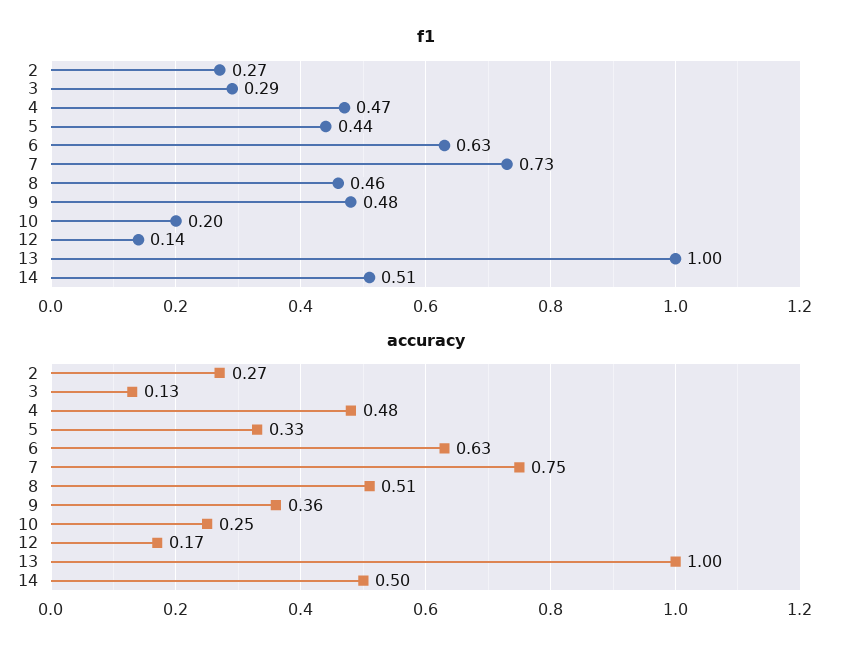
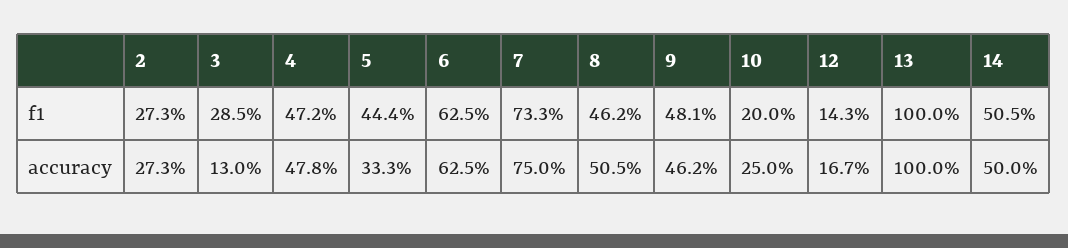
accuracy, 9: 0.36 -> 0.462

